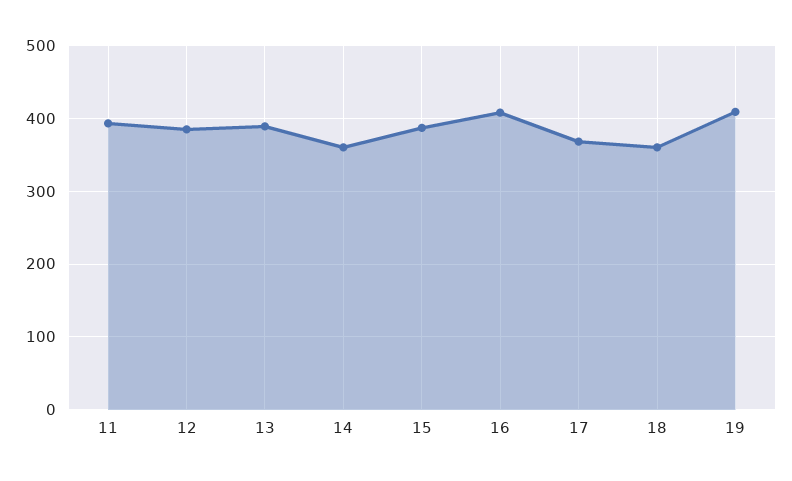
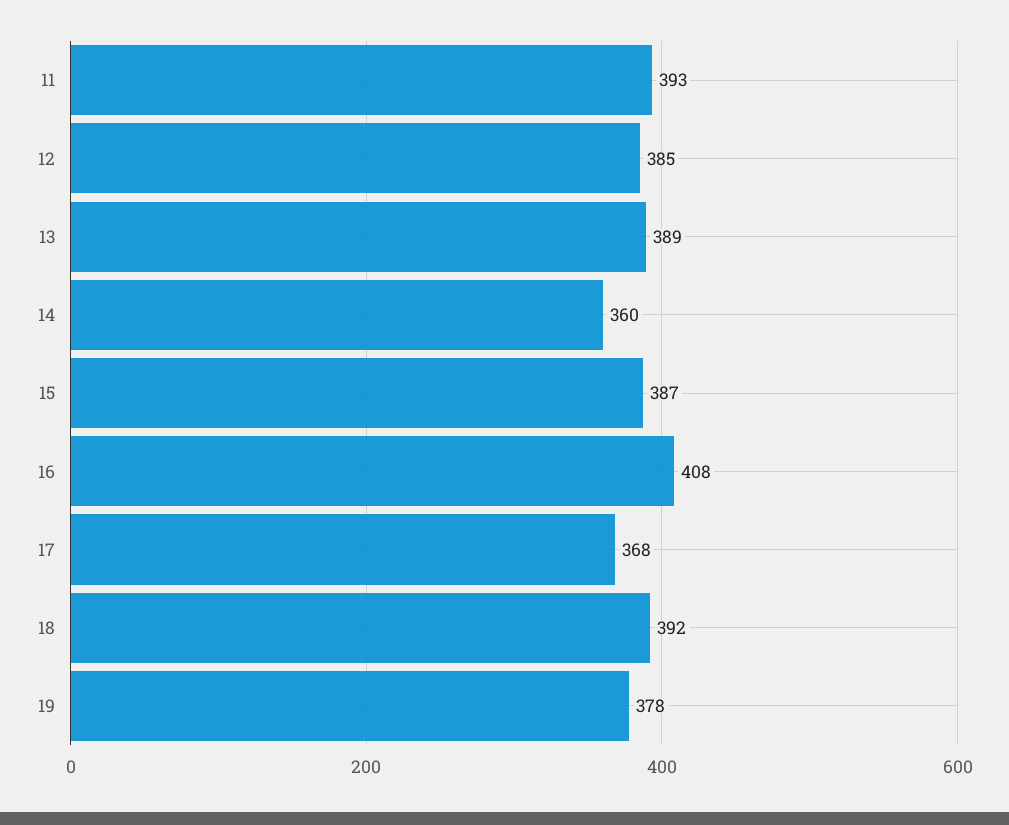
18: 360 -> 392
19: 410 -> 378

